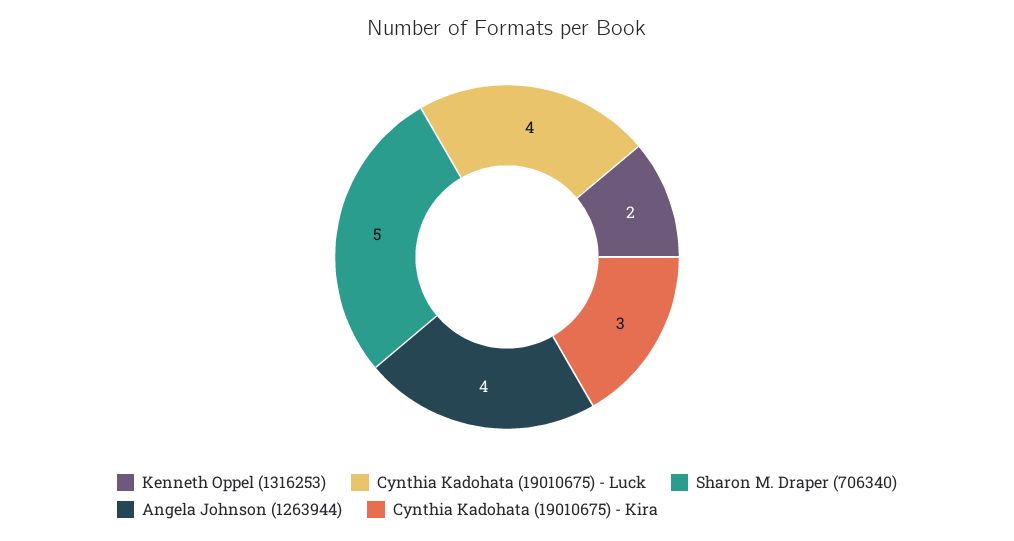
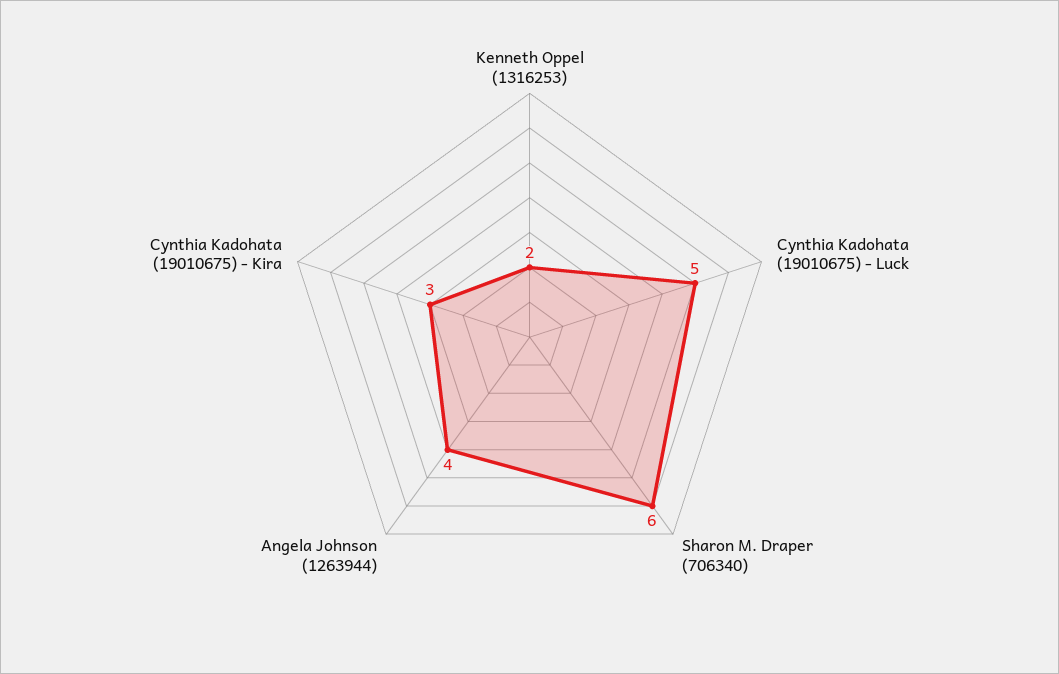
Cynthia Kadohata (19010675) - Luck: 4 -> 5
Sharon M. Draper (706340): 5 -> 6

